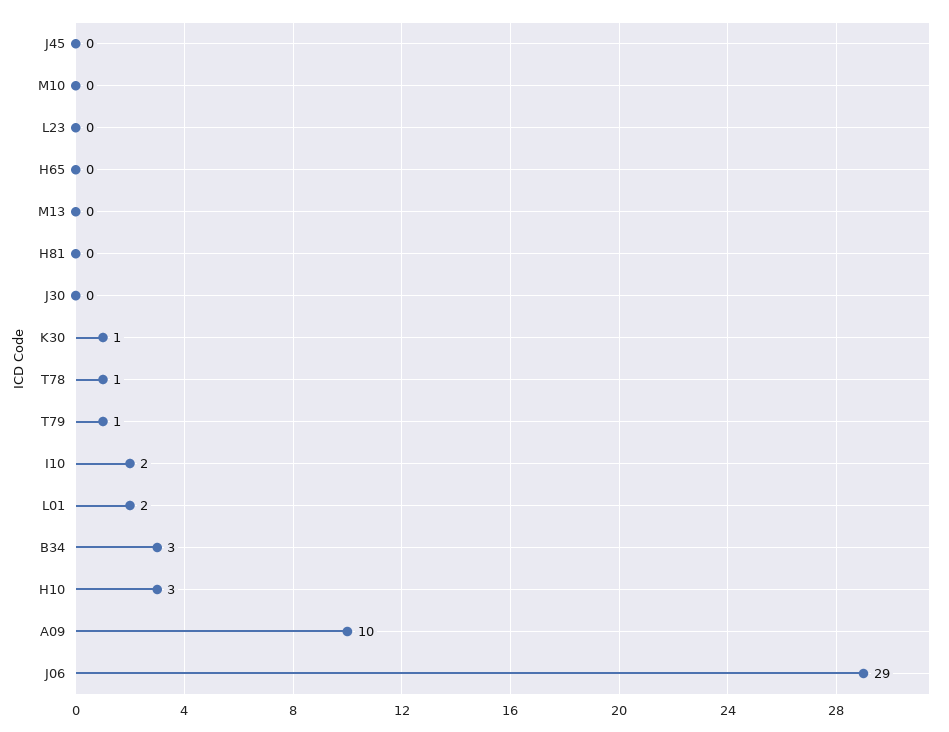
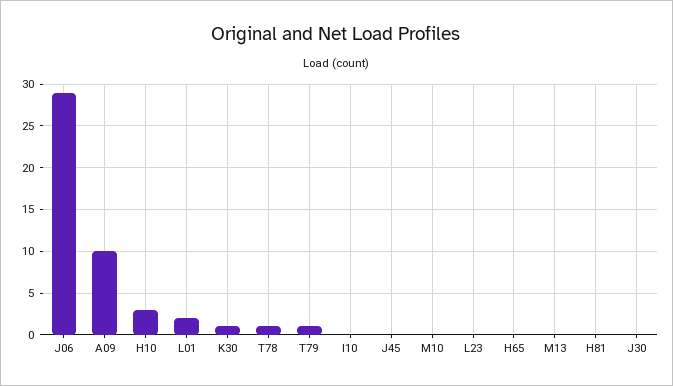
I10: 2 -> 0
B34: 3 -> none

